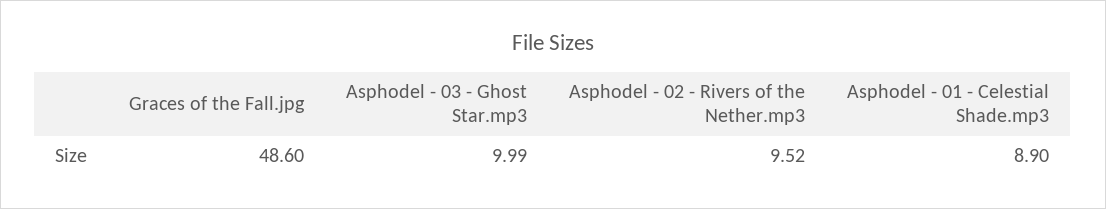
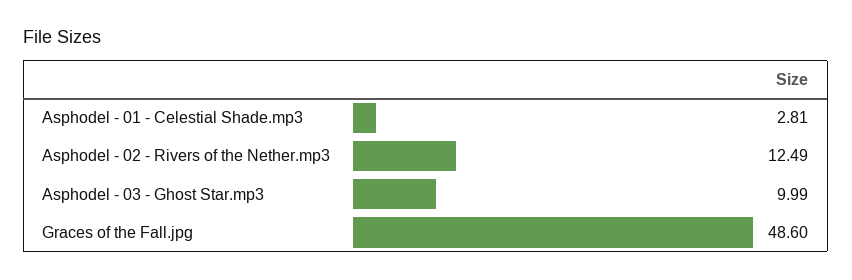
Asphodel - 02 - Rivers of the Nether.mp3: 9.52 -> 12.49
Asphodel - 01 - Celestial Shade.mp3: 8.9 -> 2.81

